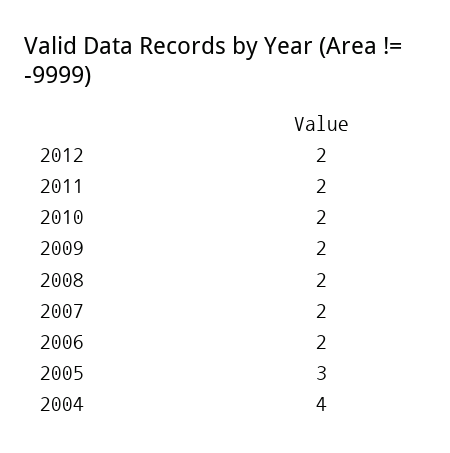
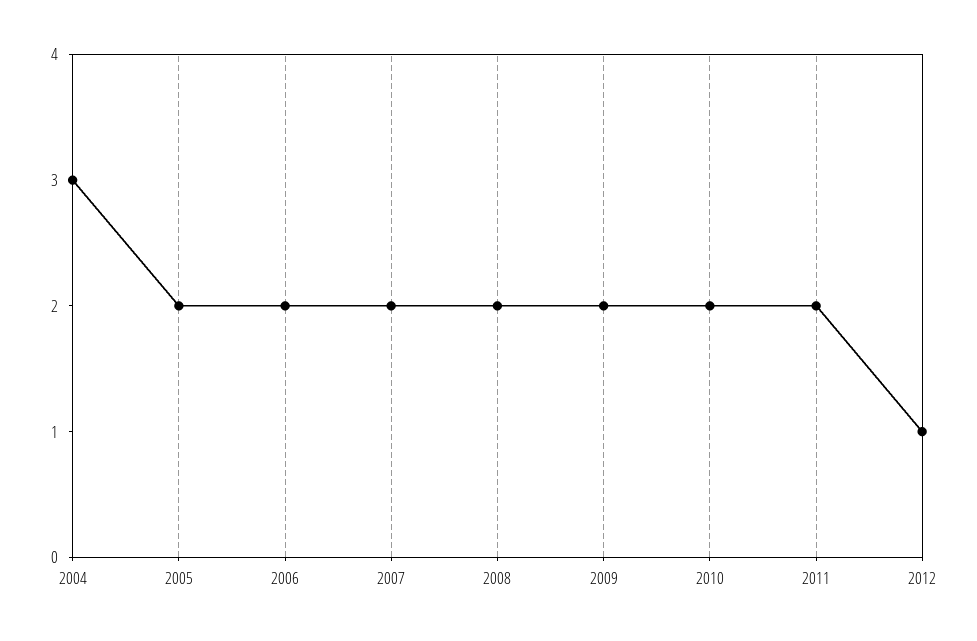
2012: 2 -> 1
2005: 3 -> 2
2004: 4 -> 3

